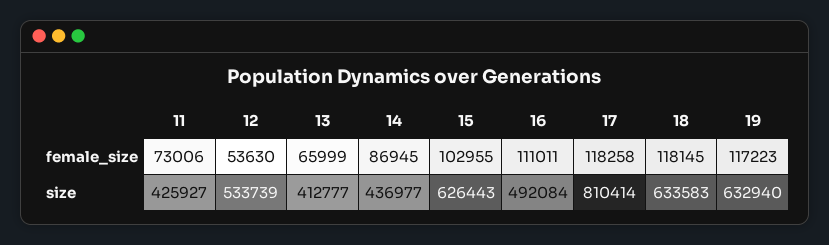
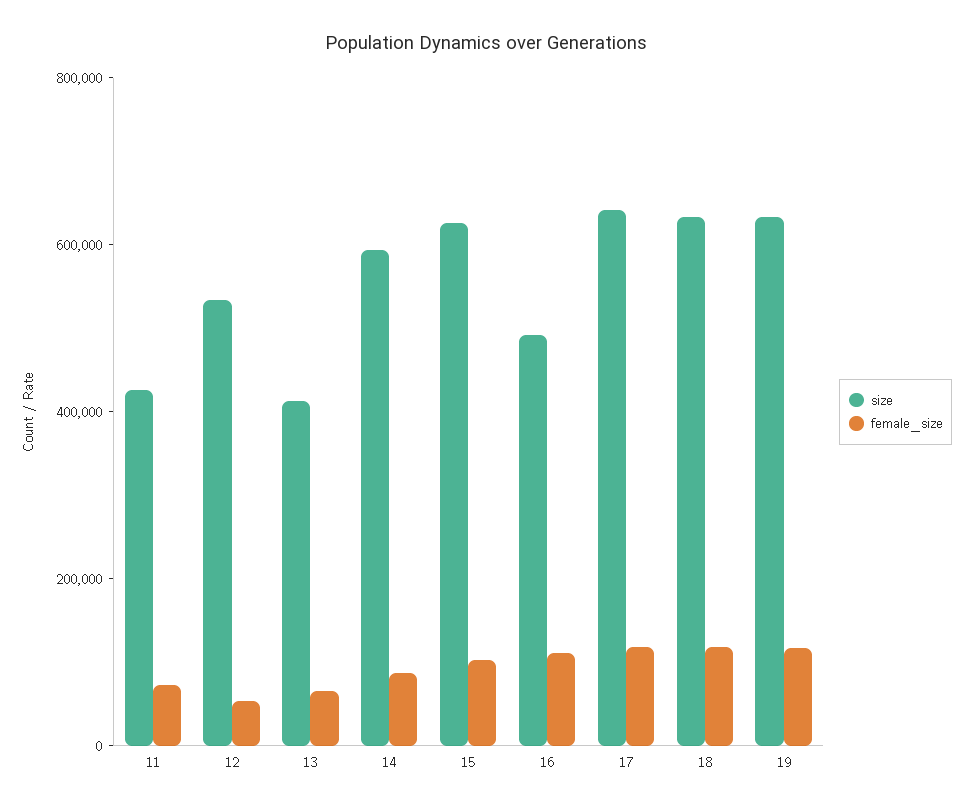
size, 14: 436977 -> 600000
size, 17: 810414 -> 650000

